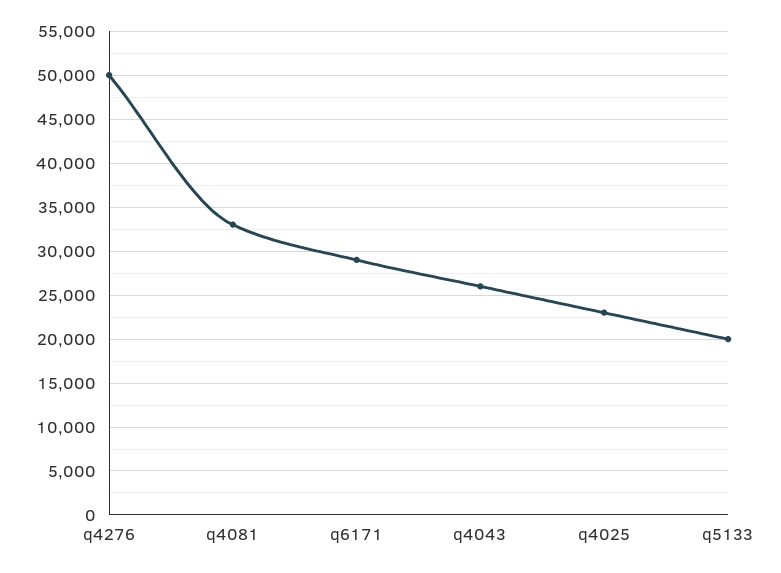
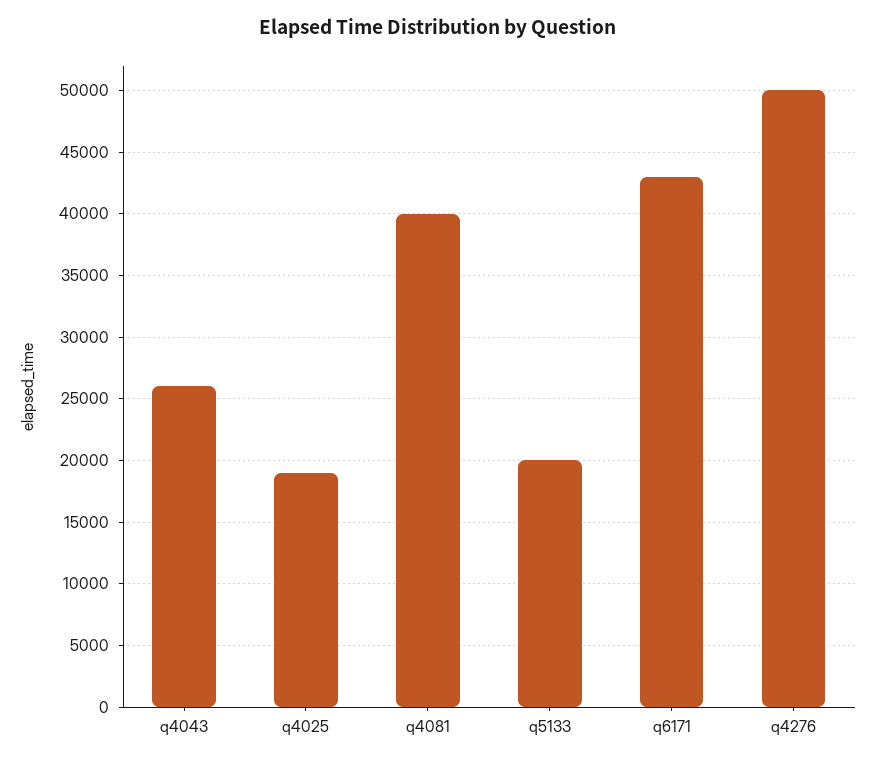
q4081: 33000 -> 40000
q6171: 29000 -> 43000
q4025: 23000 -> 19000

